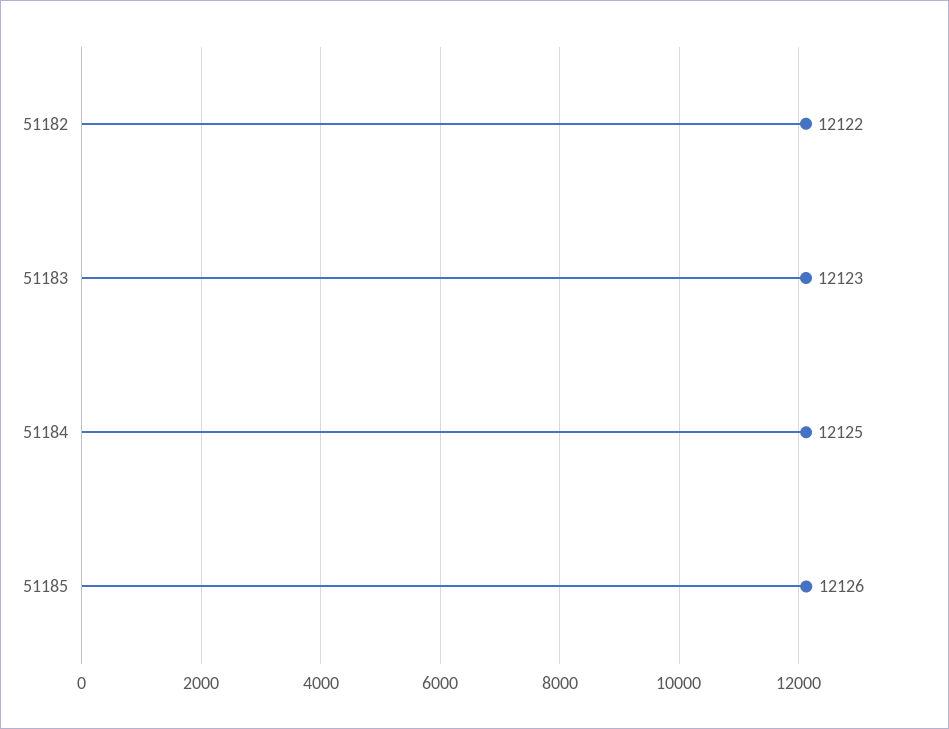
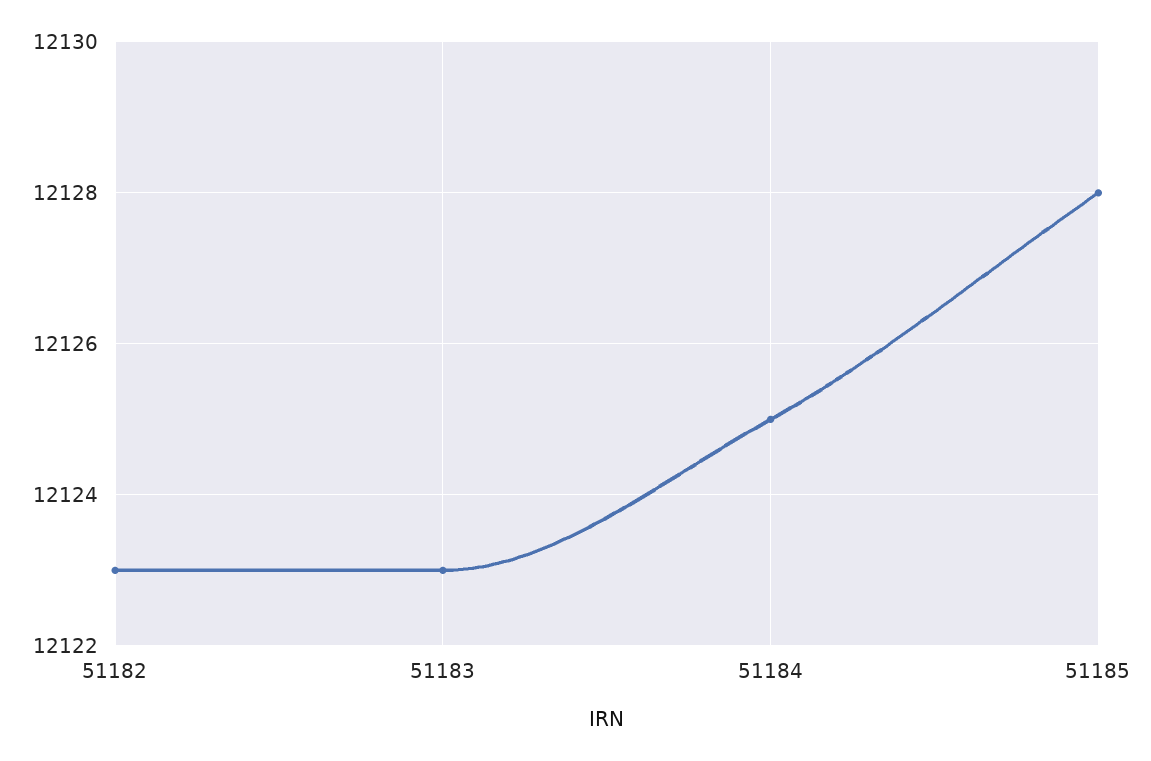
51182: 12122 -> 12123
51185: 12126 -> 12128

